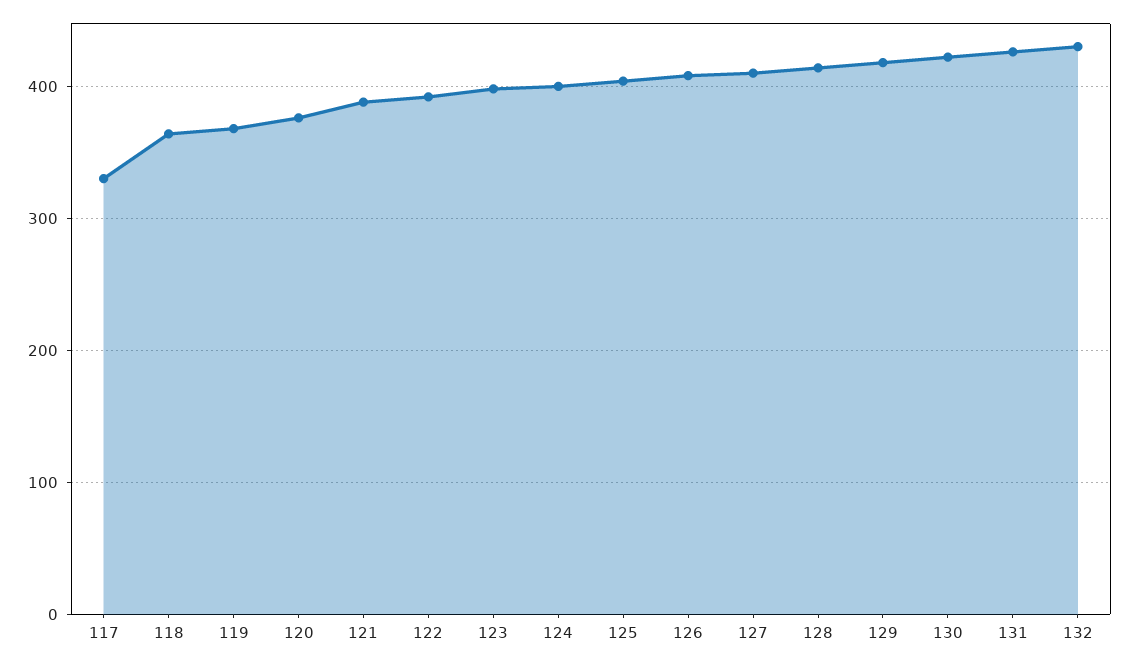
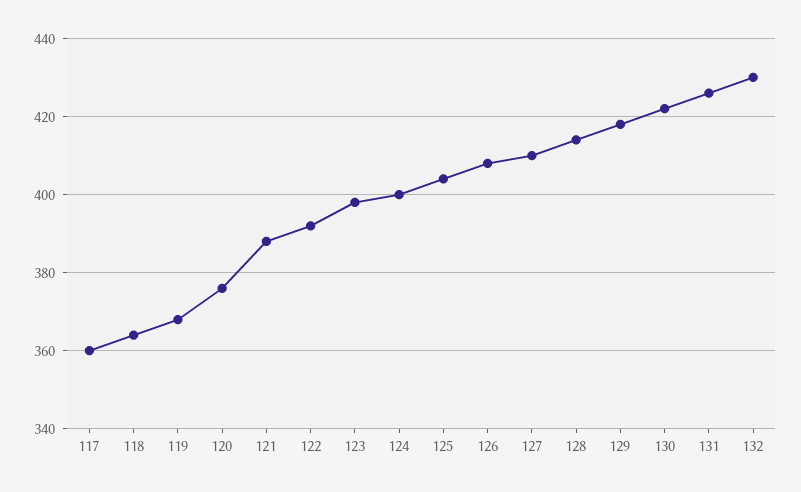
117: 330 -> 360

